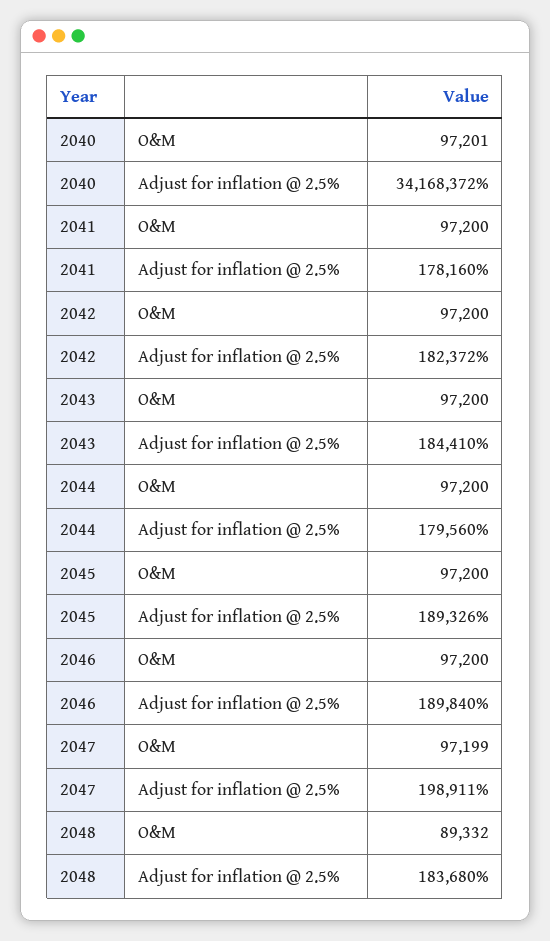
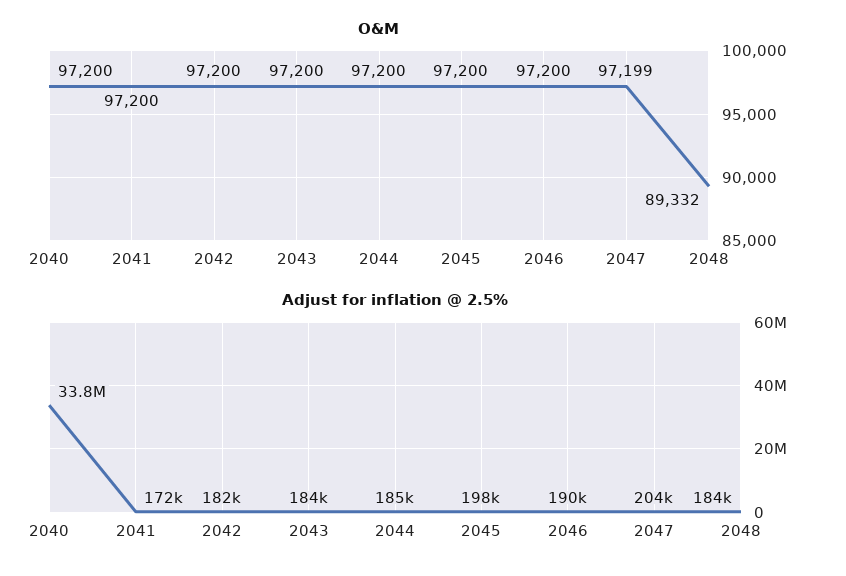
O&M, 2040: 97201 -> 97200
Adjust for inflation @ 2.5%, 2040: 34168372 -> 33800000
Adjust for inflation @ 2.5%, 2041: 178160 -> 172000
Adjust for inflation @ 2.5%, 2044: 179560 -> 185000
Adjust for inflation @ 2.5%, 2045: 189326 -> 198000
Adjust for inflation @ 2.5%, 2047: 198911 -> 204000

